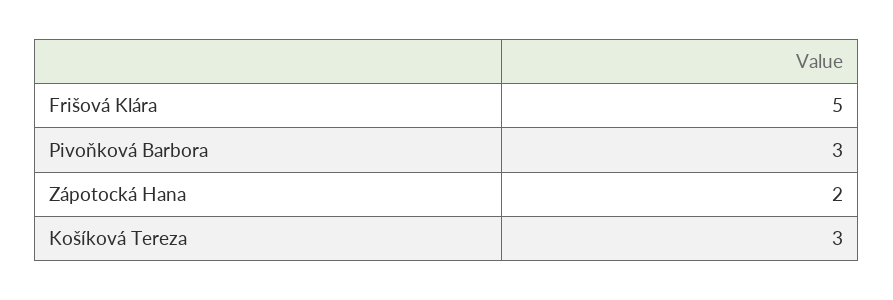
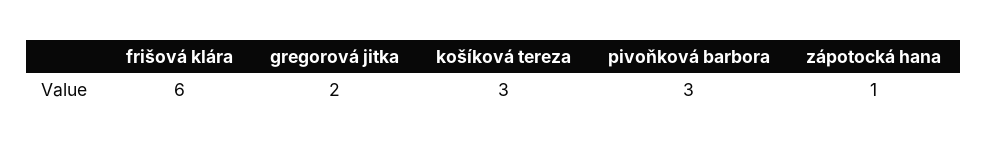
Frišová Klára: 5 -> 6
Zápotocká Hana: 2 -> 1
gregorová jitka: none -> 2

